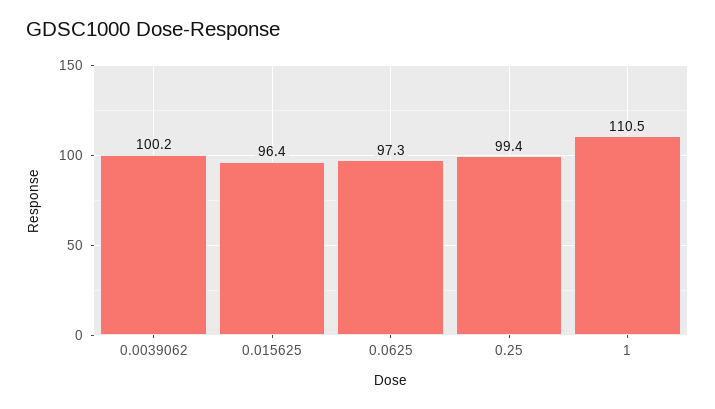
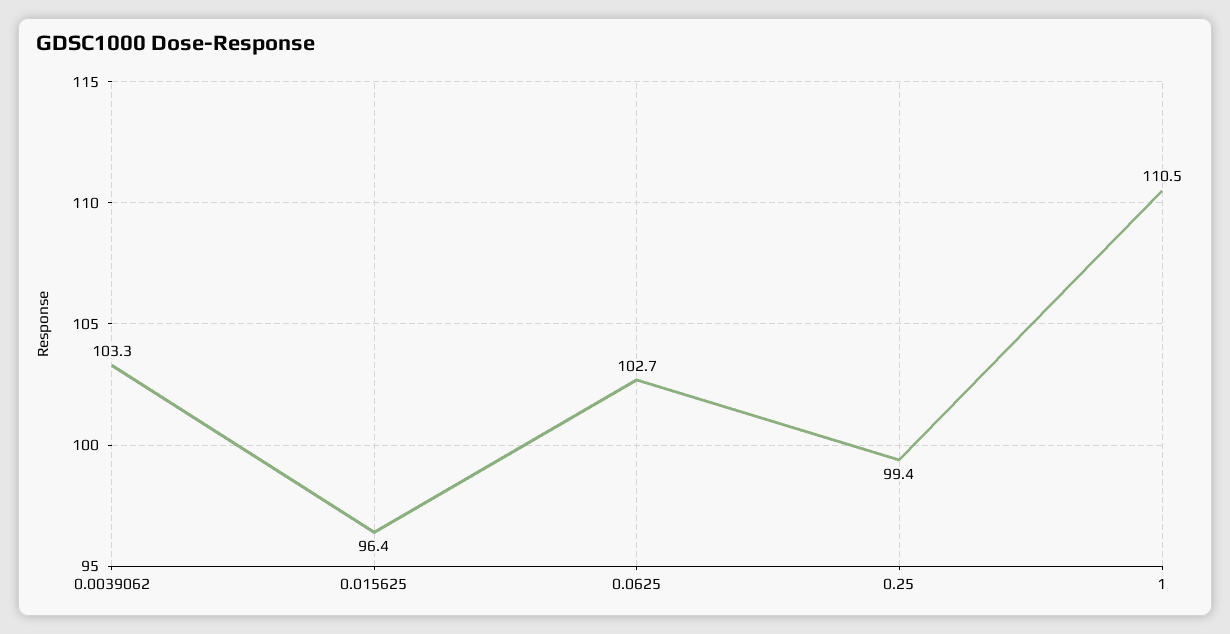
0.0039062: 100.2 -> 103.3
0.0625: 97.3 -> 102.7

